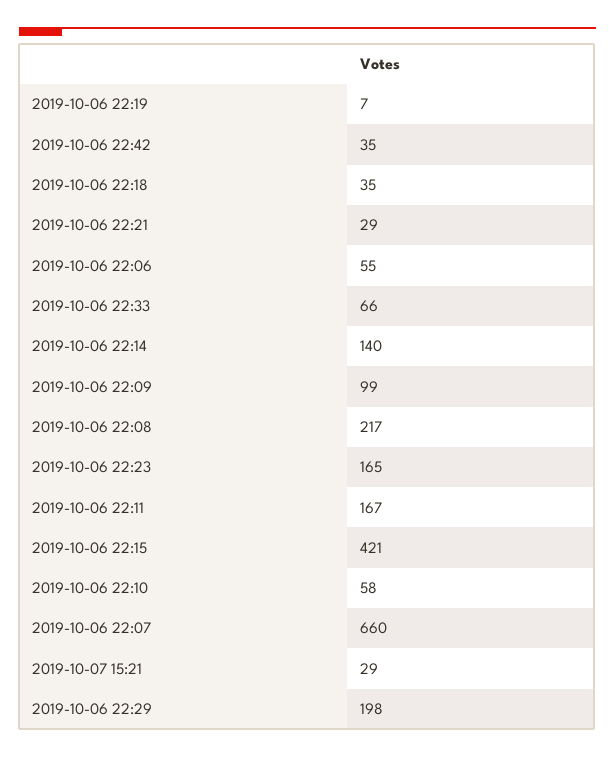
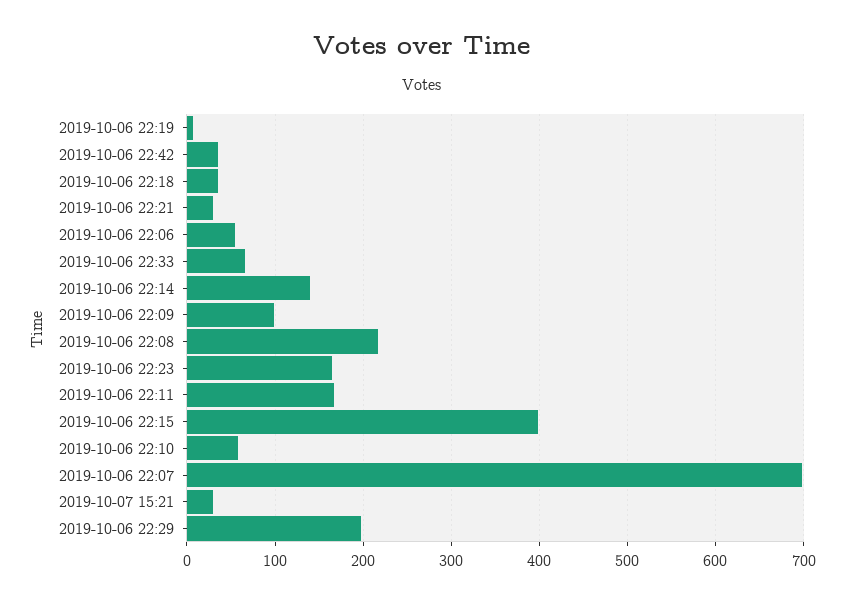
2019-10-06 22:15: 421 -> 400
2019-10-06 22:07: 660 -> 700

